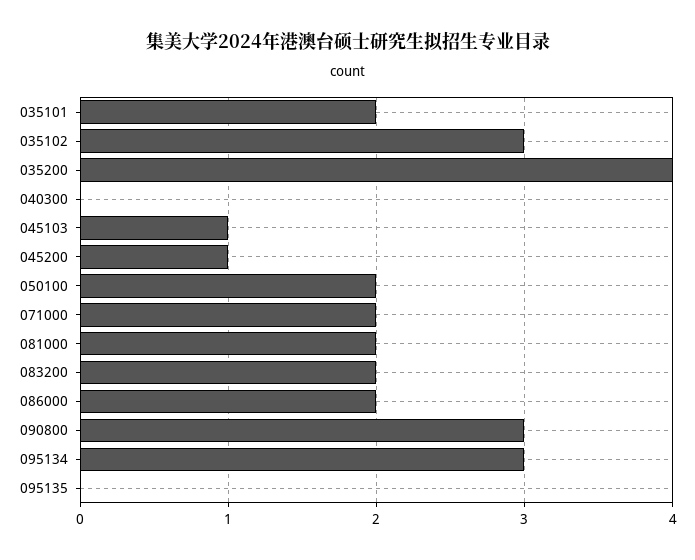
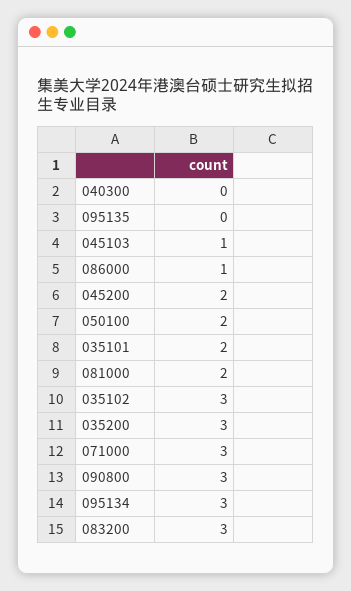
035200: 4 -> 3
045200: 1 -> 2
071000: 2 -> 3
083200: 2 -> 3
086000: 2 -> 1

